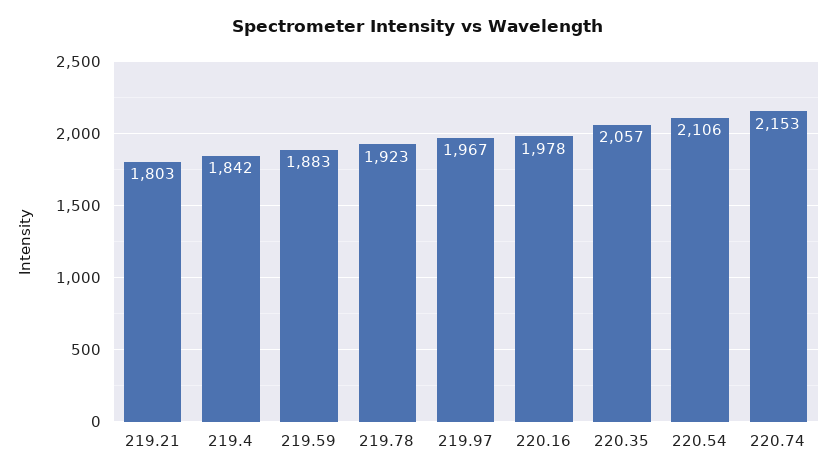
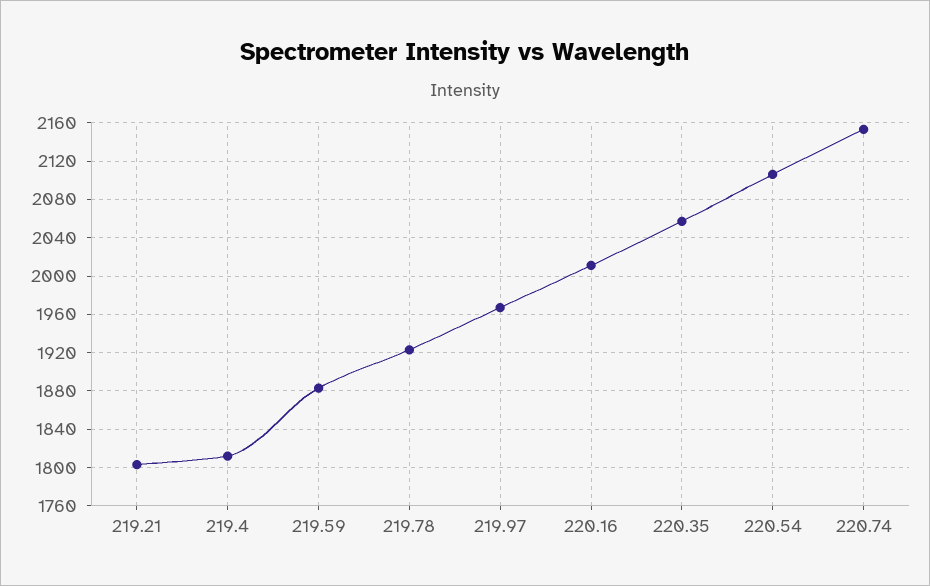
219.4: 1842 -> 1810
220.16: 1978 -> 2010

